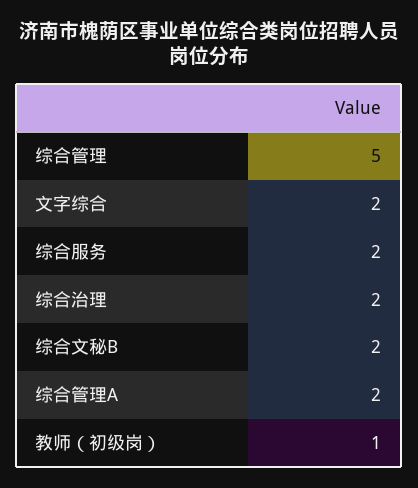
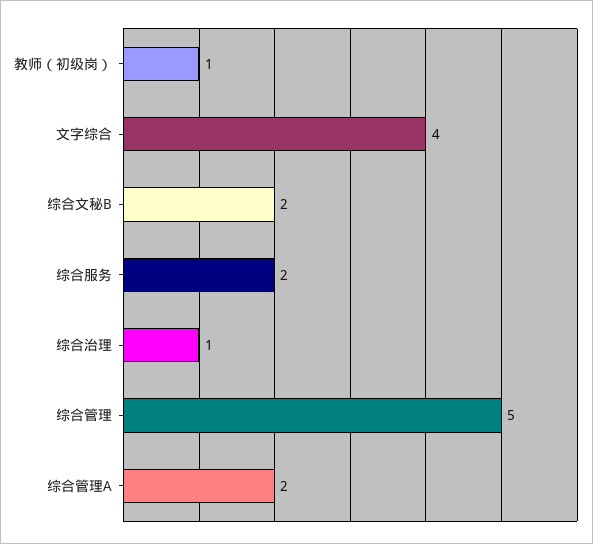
文字综合: 2 -> 4
综合治理: 2 -> 1

